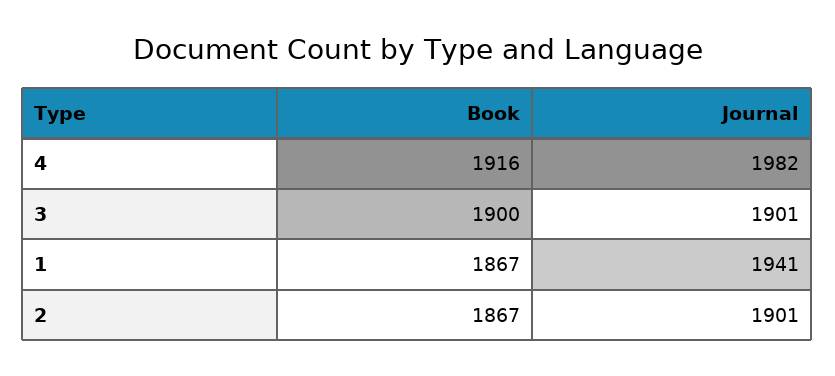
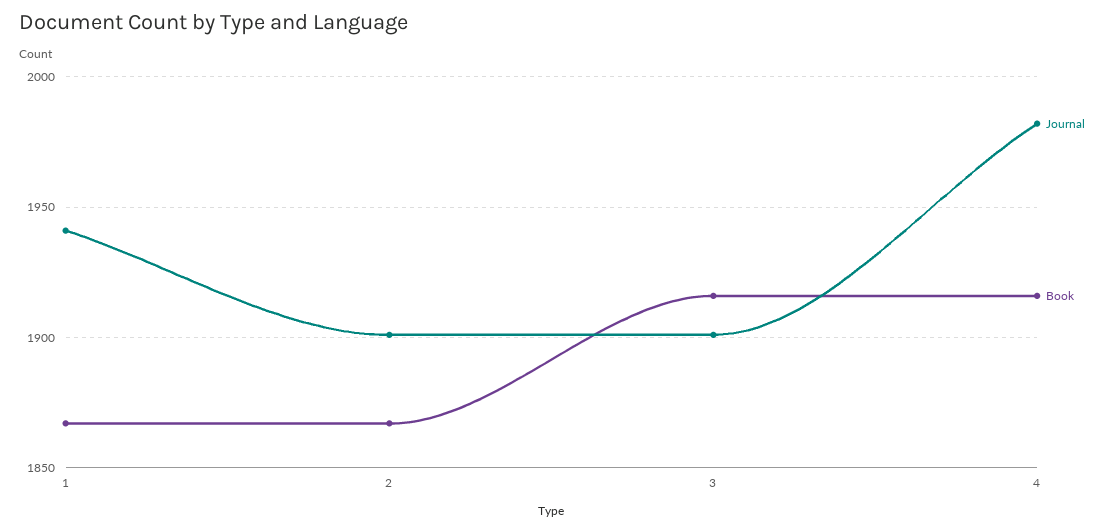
Book, 3: 1900 -> 1915

